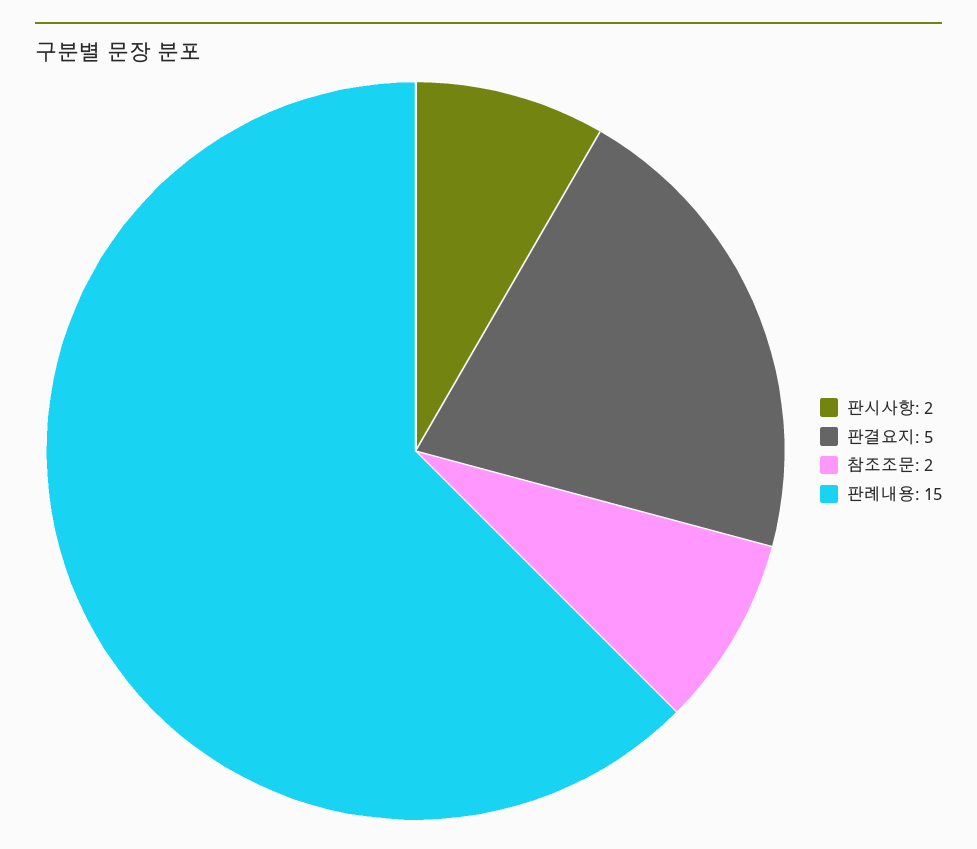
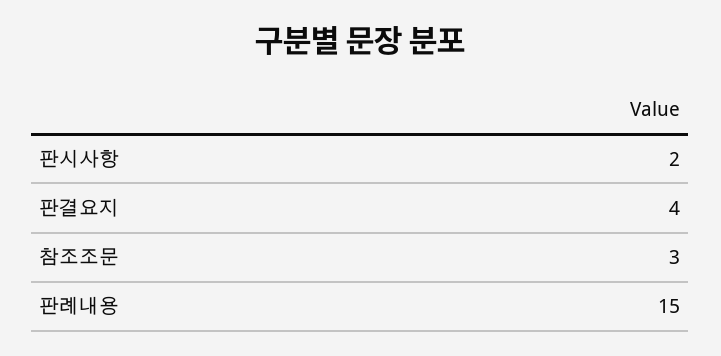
판결요지: 5 -> 4
참조조문: 2 -> 3

